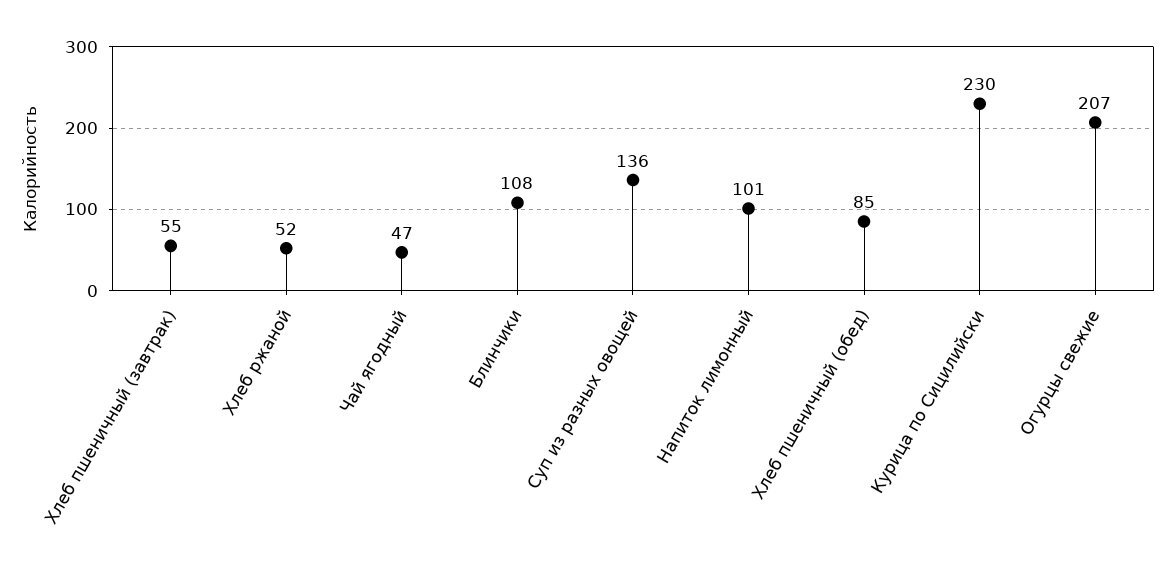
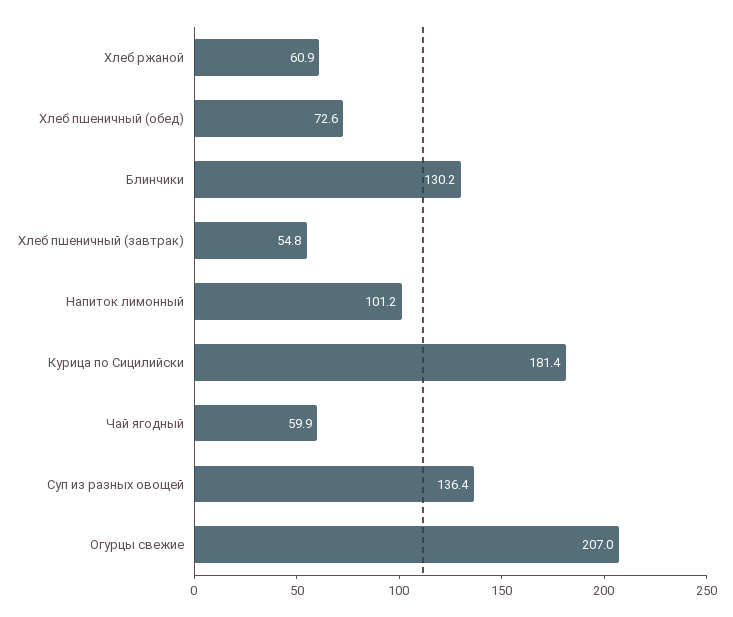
Хлеб ржаной: 52 -> 60.9
Чай ягодный: 47 -> 59.9
Блинчики: 108 -> 130.2
Хлеб пшеничный (обед): 85 -> 72.6
Курица по Сицилийски: 230 -> 181.4

